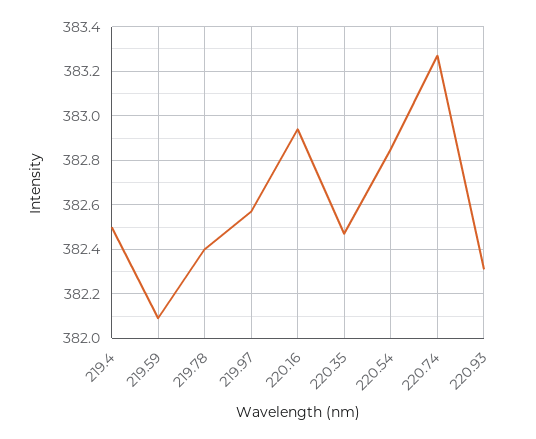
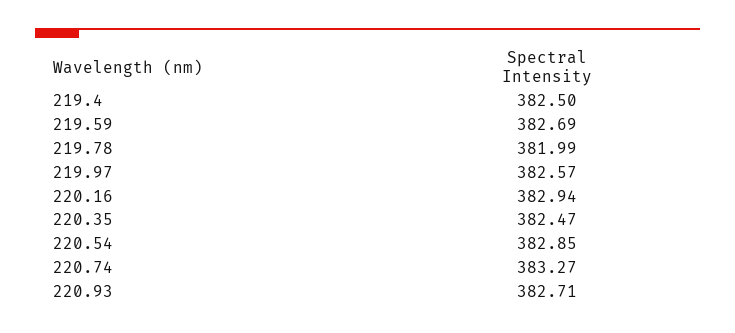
219.59: 382.1 -> 382.69
219.78: 382.4 -> 381.99
220.93: 382.3 -> 382.71

